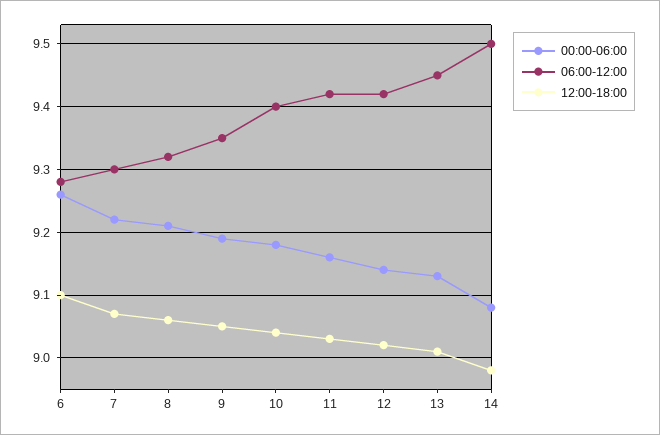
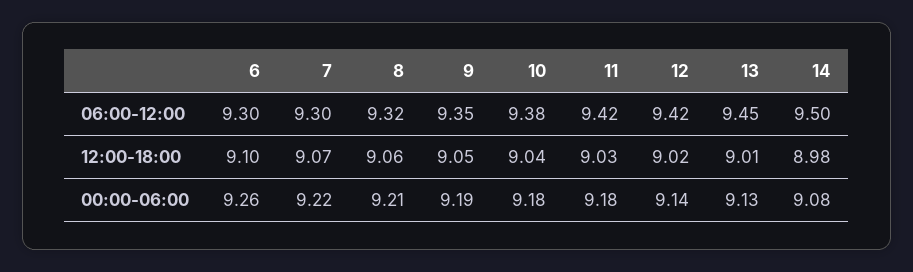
06:00-12:00, 6: 9.28 -> 9.3
06:00-12:00, 10: 9.4 -> 9.38
00:00-06:00, 11: 9.16 -> 9.18

